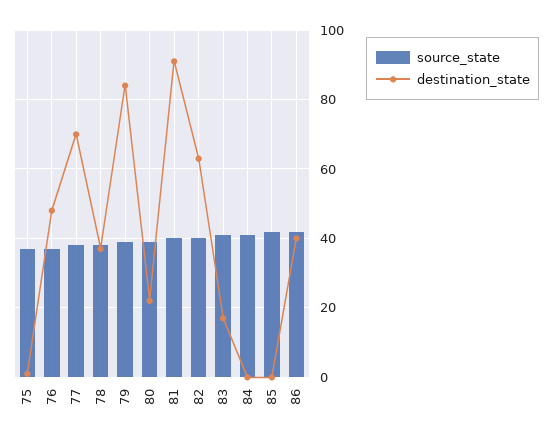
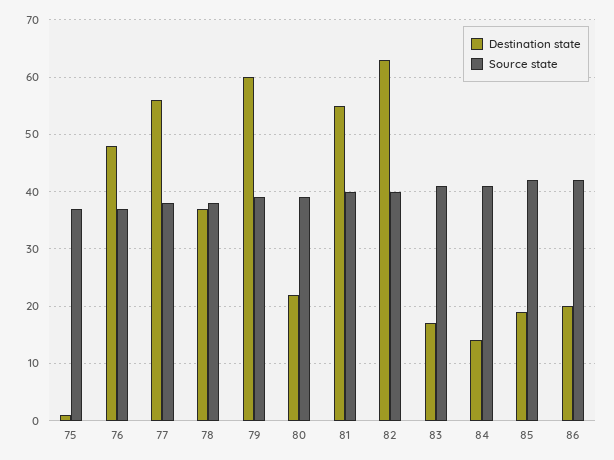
destination_state, 77: 70 -> 55
destination_state, 79: 85 -> 60
destination_state, 81: 90 -> 55
destination_state, 84: 0 -> 15
destination_state, 85: 0 -> 20
destination_state, 86: 40 -> 20

